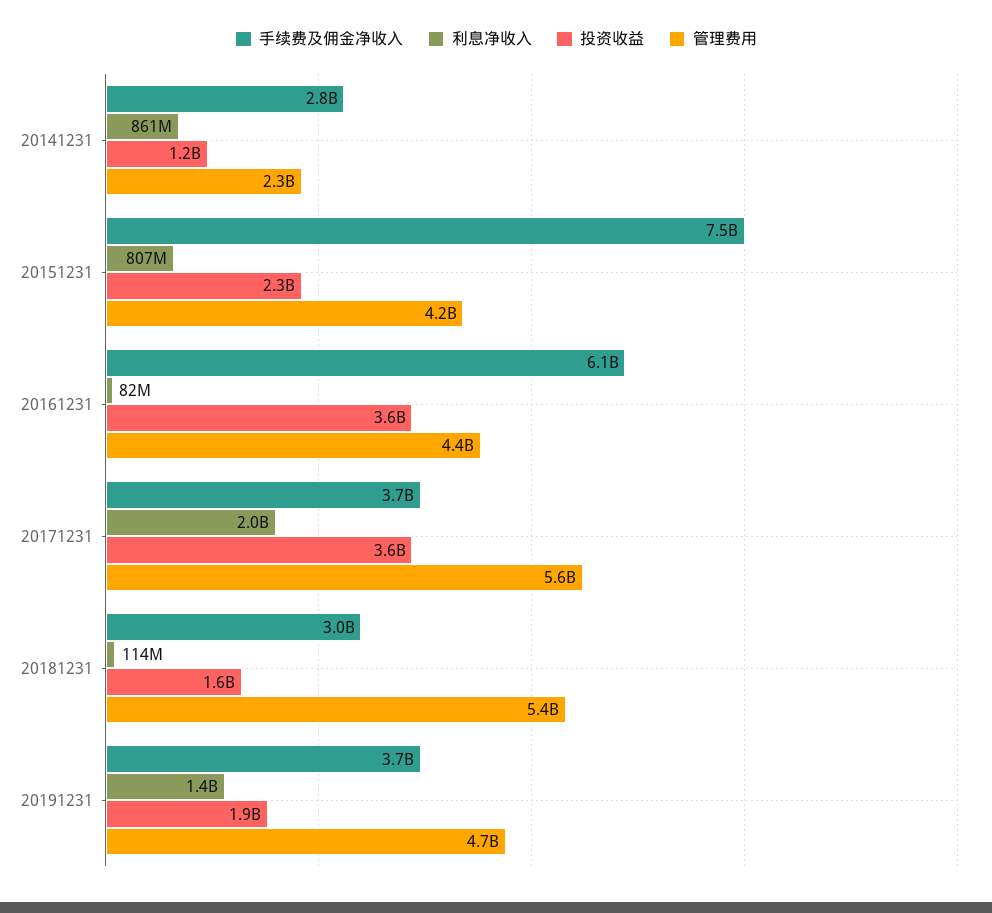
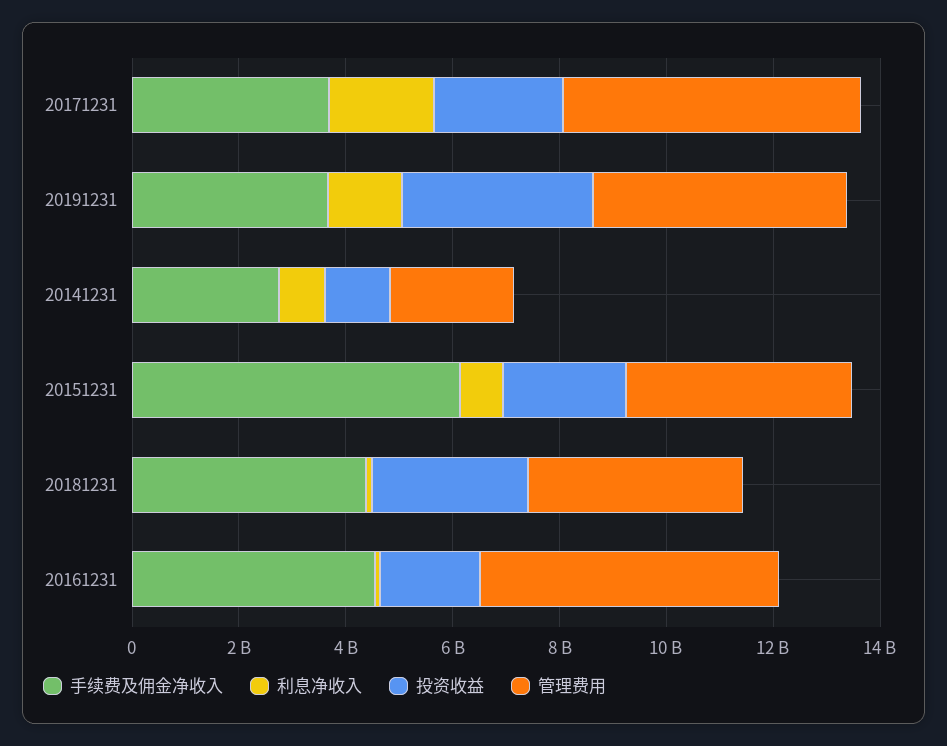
手续费及佣金净收入, 20151231: 7500000000 -> 6000000000
手续费及佣金净收入, 20161231: 6100000000 -> 4500000000
投资收益, 20161231: 3600000000 -> 2000000000
管理费用, 20161231: 4400000000 -> 5500000000
投资收益, 20171231: 3600000000 -> 2500000000
手续费及佣金净收入, 20181231: 3000000000 -> 4500000000
投资收益, 20181231: 1600000000 -> 3000000000
管理费用, 20181231: 5400000000 -> 4000000000
投资收益, 20191231: 1900000000 -> 3500000000

